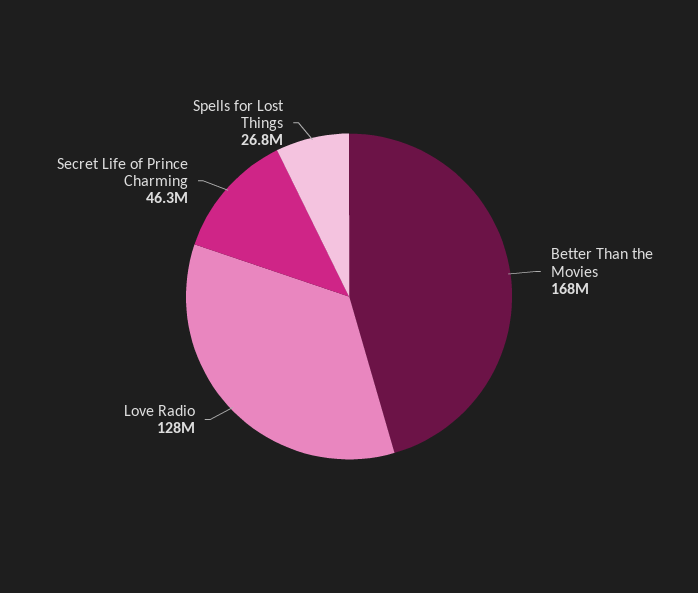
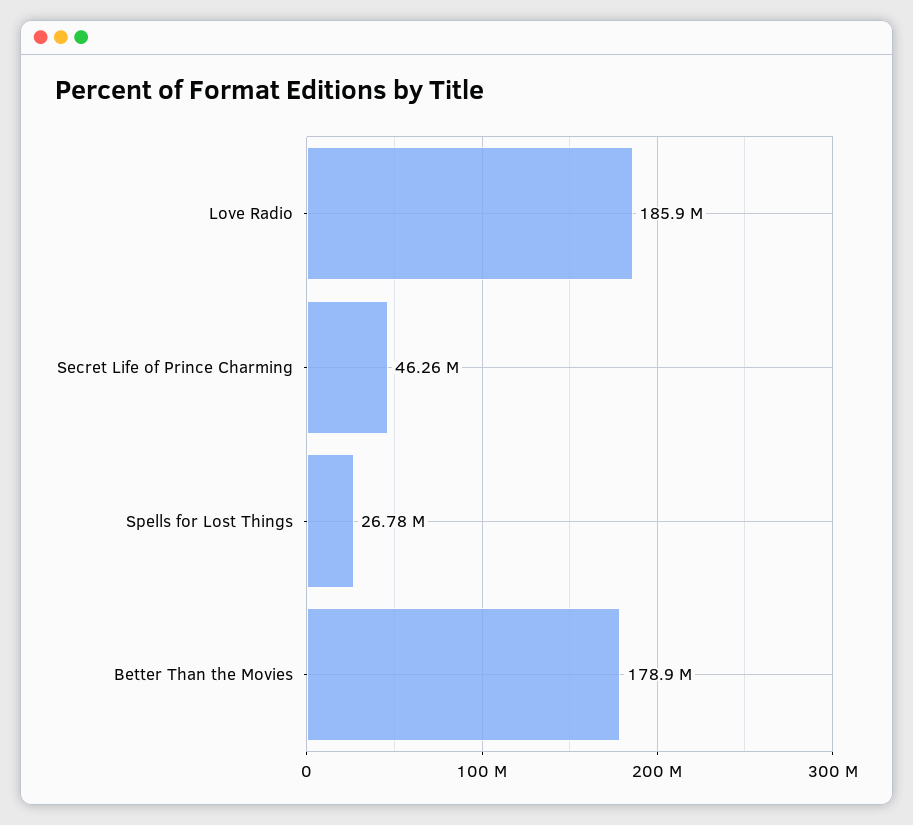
Better Than the Movies: 168000000 -> 178900000
Love Radio: 128000000 -> 185900000

